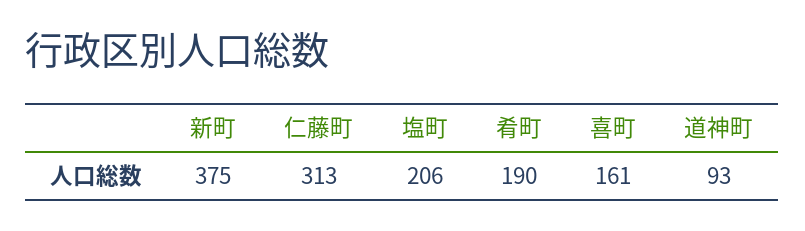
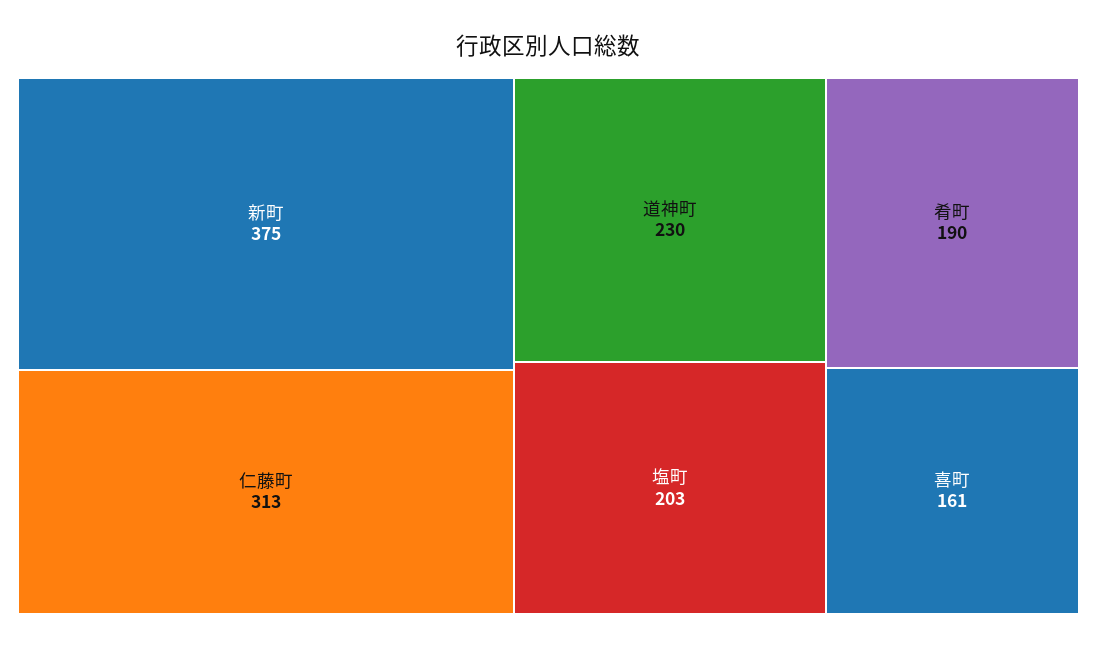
塩町: 206 -> 203
道神町: 93 -> 230

